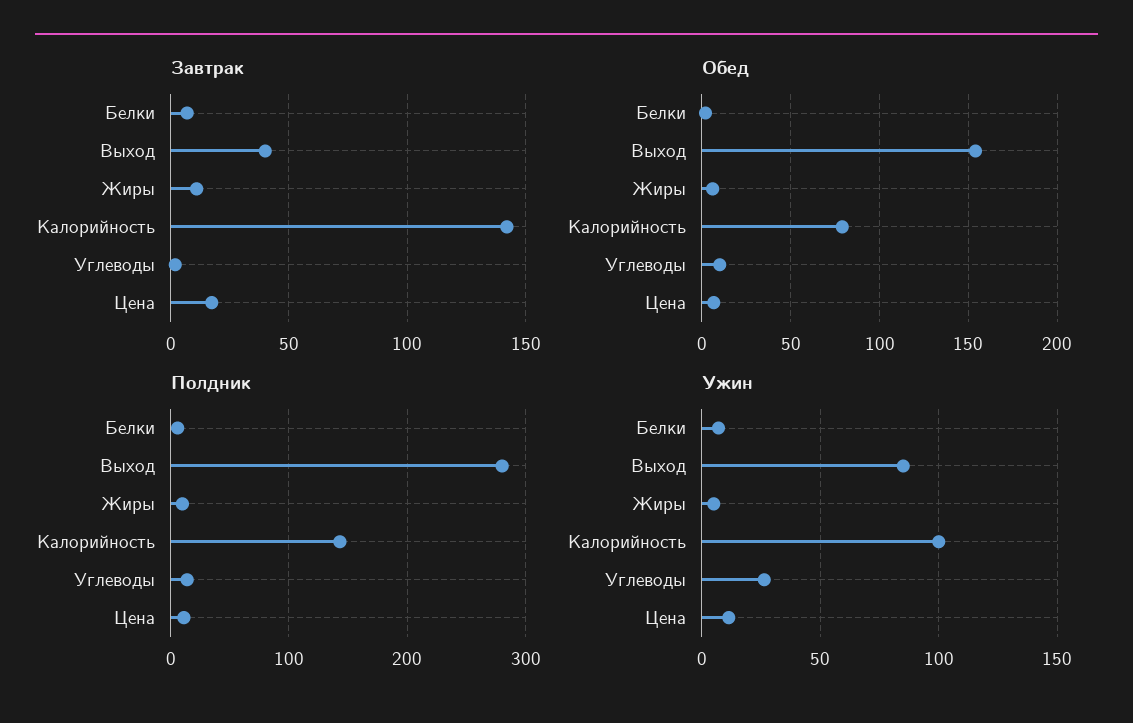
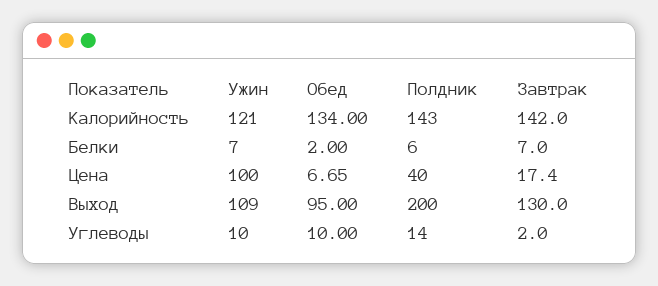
Завтрак, Выход: 40 -> 130
Завтрак, Жиры: 10 -> none
Обед, Выход: 155 -> 95
Обед, Жиры: 5 -> none
Обед, Калорийность: 80 -> 134
Полдник, Выход: 280 -> 200
Полдник, Жиры: 10 -> none
Полдник, Цена: 10 -> 40
Ужин, Выход: 85 -> 109
Ужин, Жиры: 5 -> none
Ужин, Калорийность: 100 -> 121
Ужин, Углеводы: 25 -> 10
Ужин, Цена: 10 -> 100

